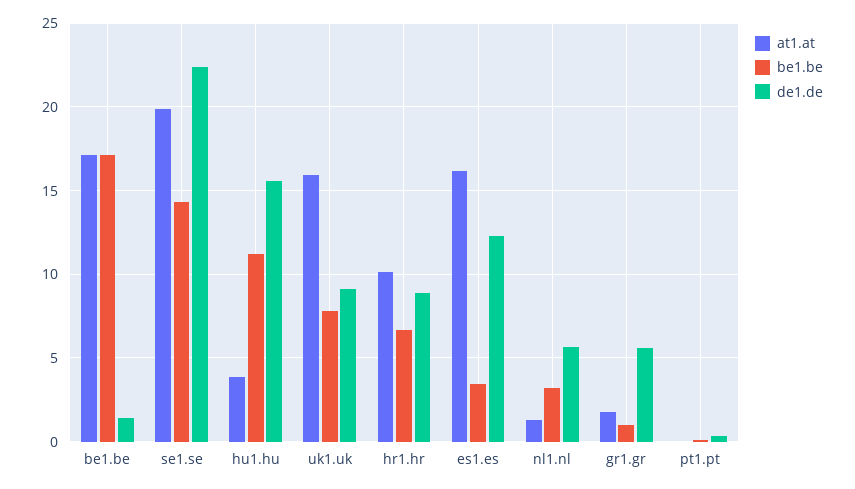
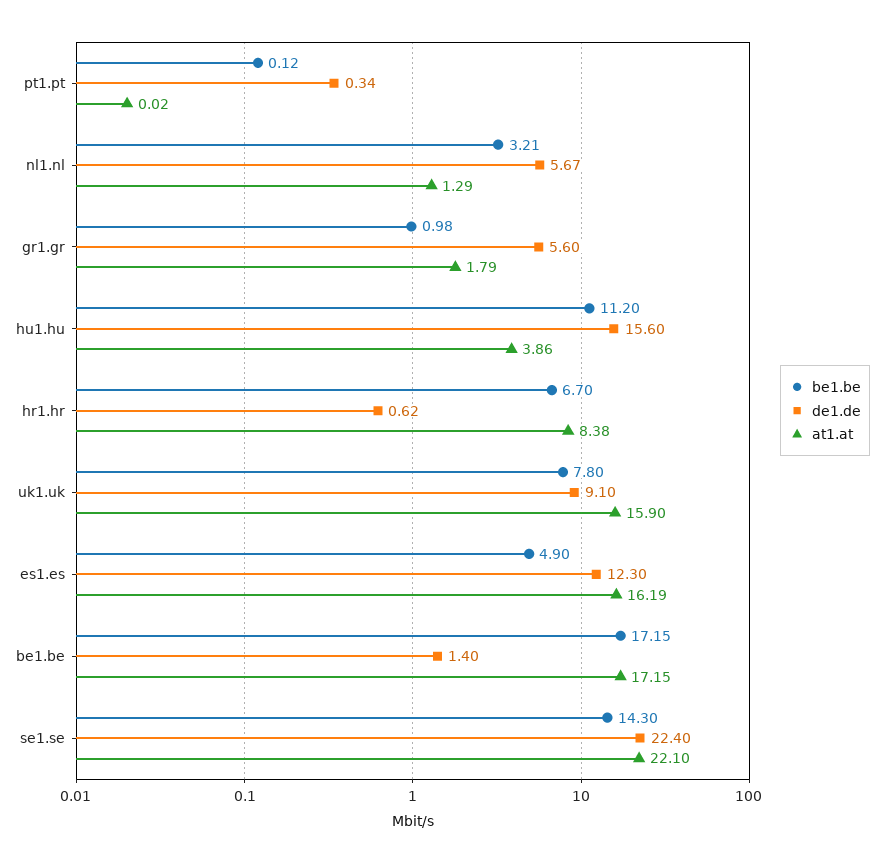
at1.at, se1.se: 20 -> 22.1
at1.at, hr1.hr: 10 -> 8.38
de1.de, hr1.hr: 9 -> 0.62
be1.be, es1.es: 3.5 -> 4.9

